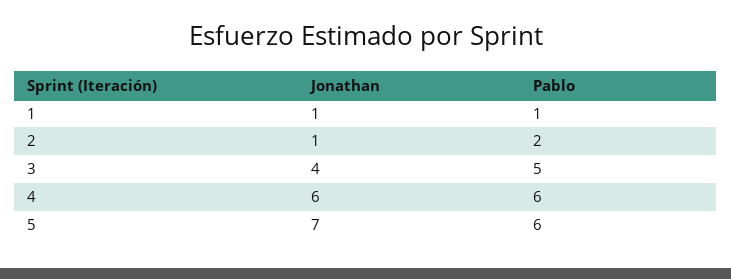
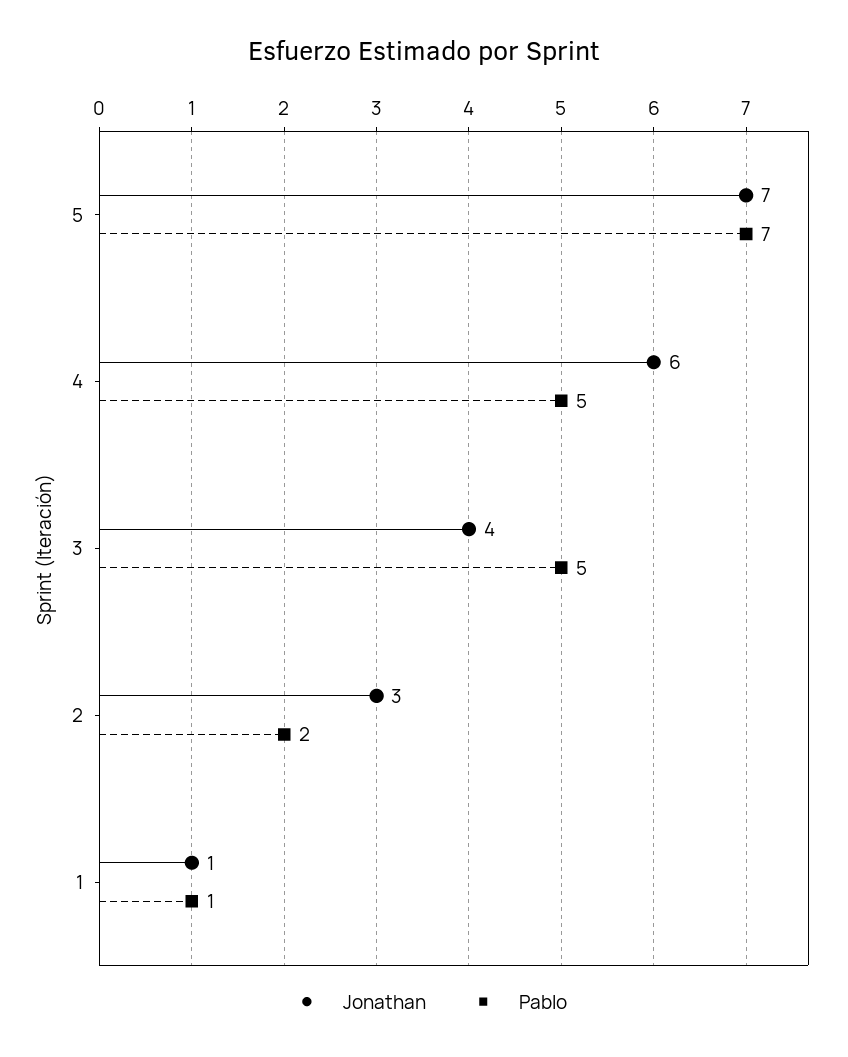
Jonathan, 2: 1 -> 3
Pablo, 4: 6 -> 5
Pablo, 5: 6 -> 7

